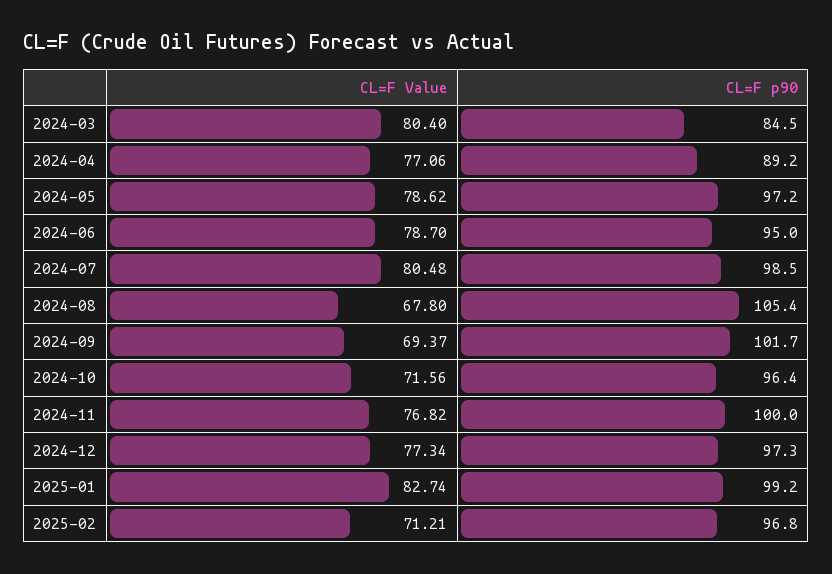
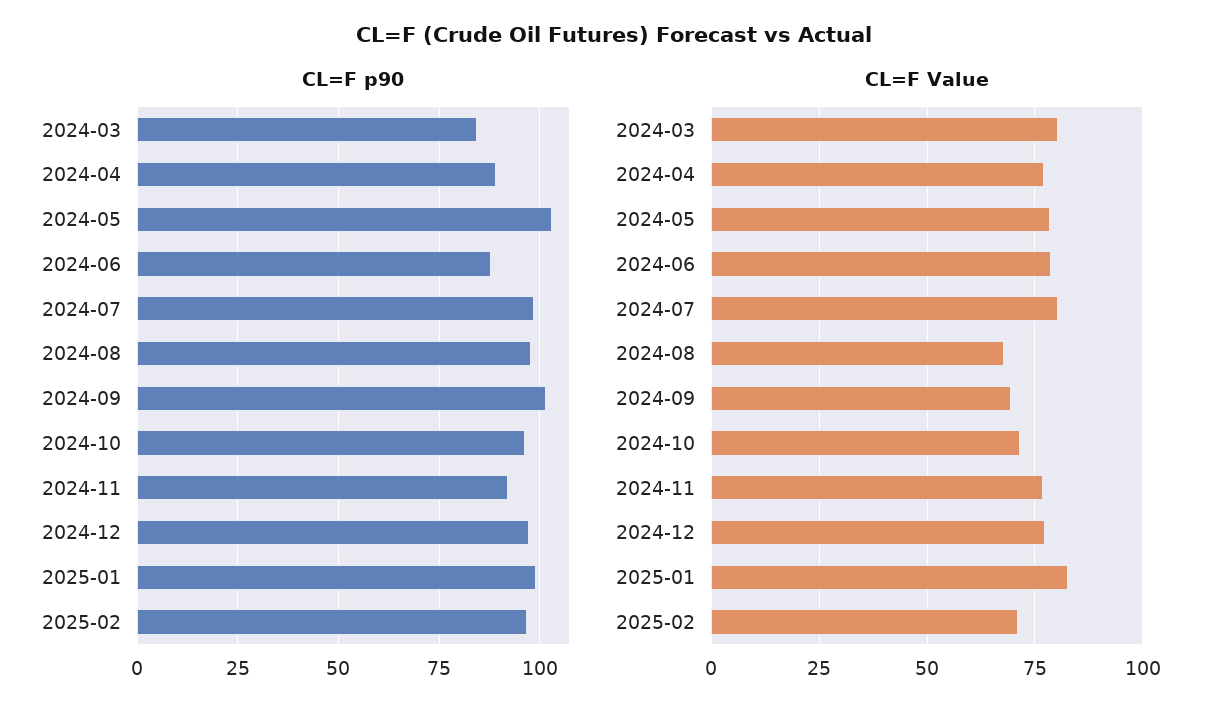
CL=F p90, 2024-05: 97.2 -> 102.5
CL=F p90, 2024-06: 95 -> 87.5
CL=F p90, 2024-08: 105.4 -> 97.5
CL=F p90, 2024-11: 100 -> 92.5

